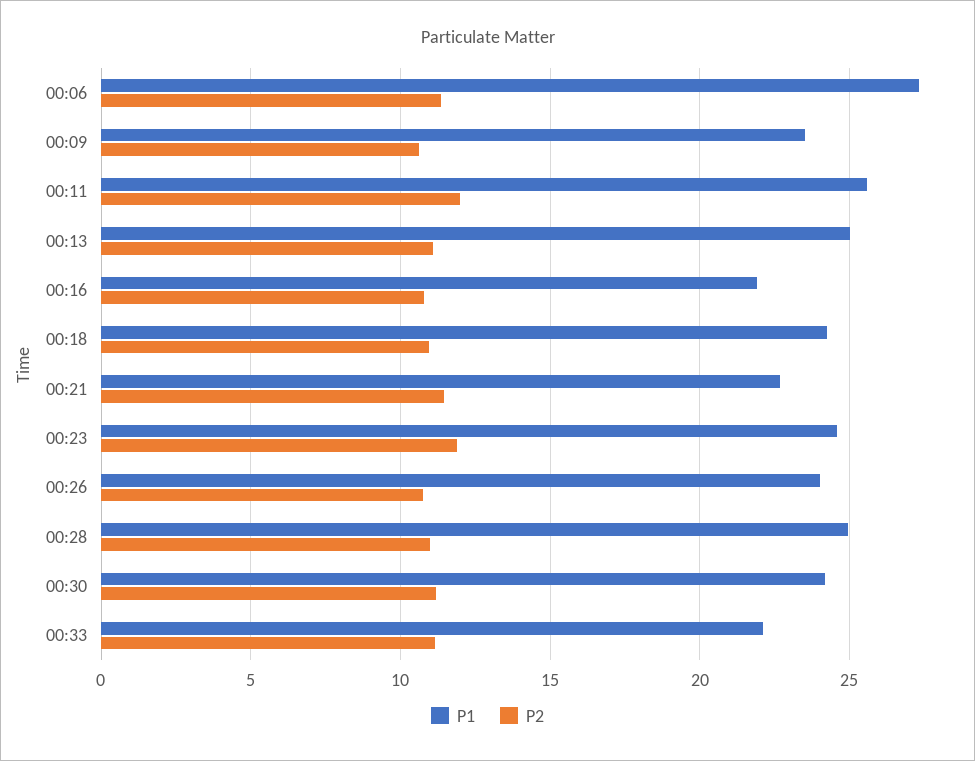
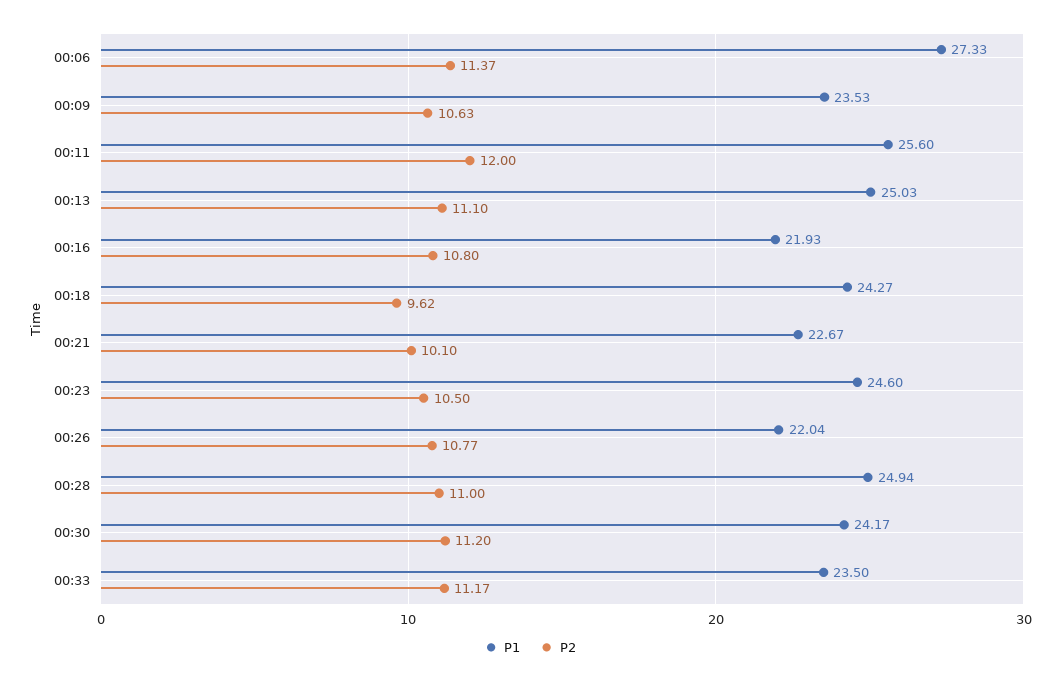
P2, 00:18: 11 -> 9.62
P2, 00:21: 11.5 -> 10.1
P2, 00:23: 12 -> 10.5
P1, 00:26: 24 -> 22.04
P1, 00:33: 22 -> 23.5

